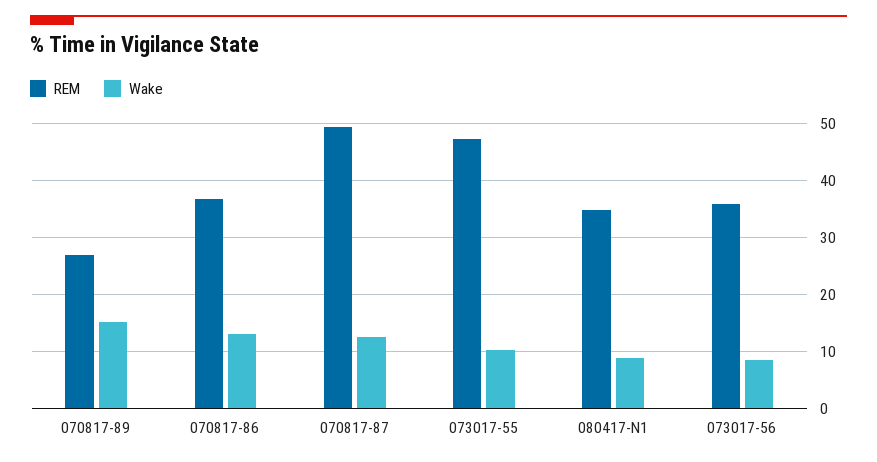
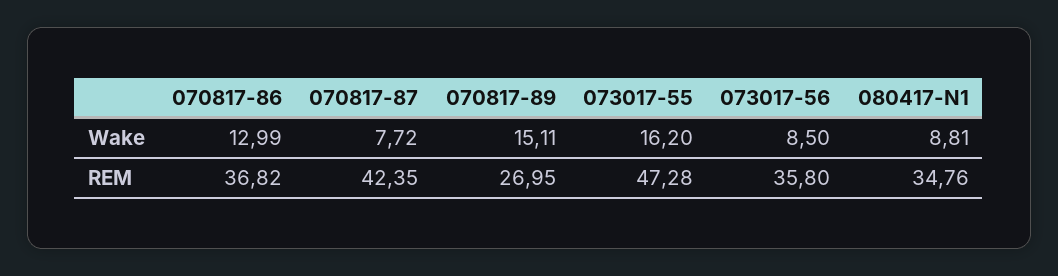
REM, 070817-87: 50 -> 42.35
Wake, 070817-87: 12 -> 7.72
Wake, 073017-55: 10 -> 16.2

